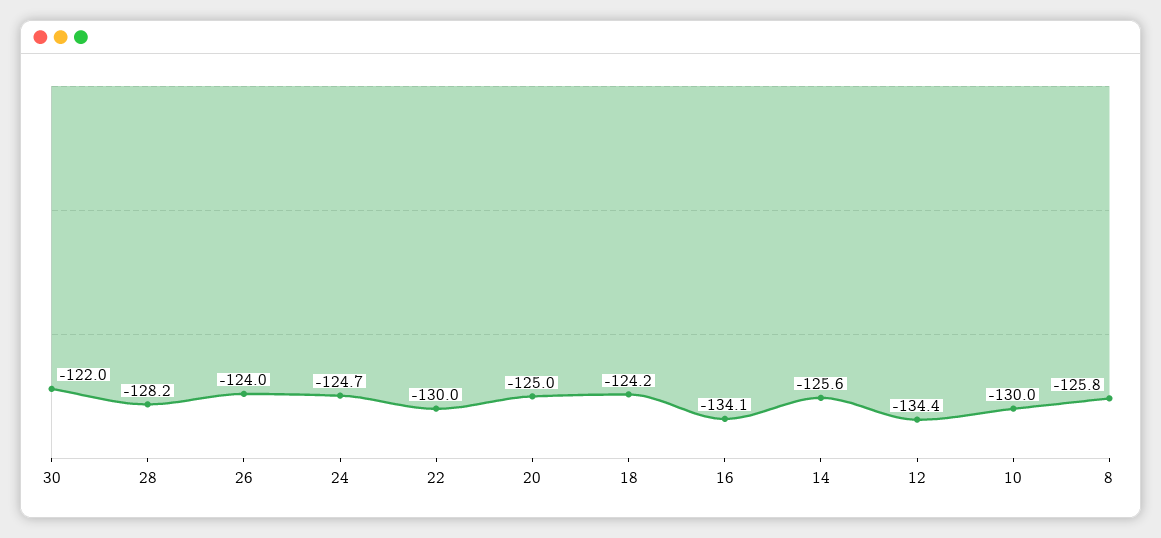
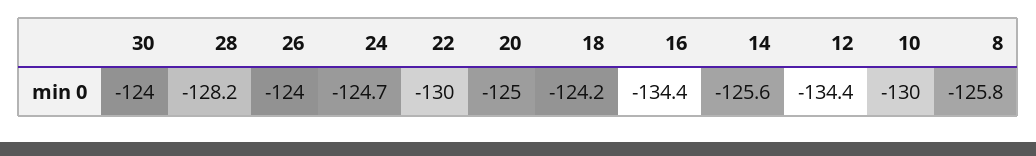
30: -122 -> -124
16: -134.1 -> -134.4

